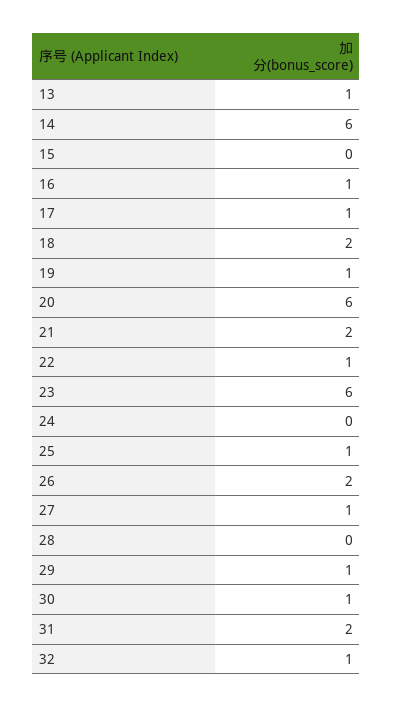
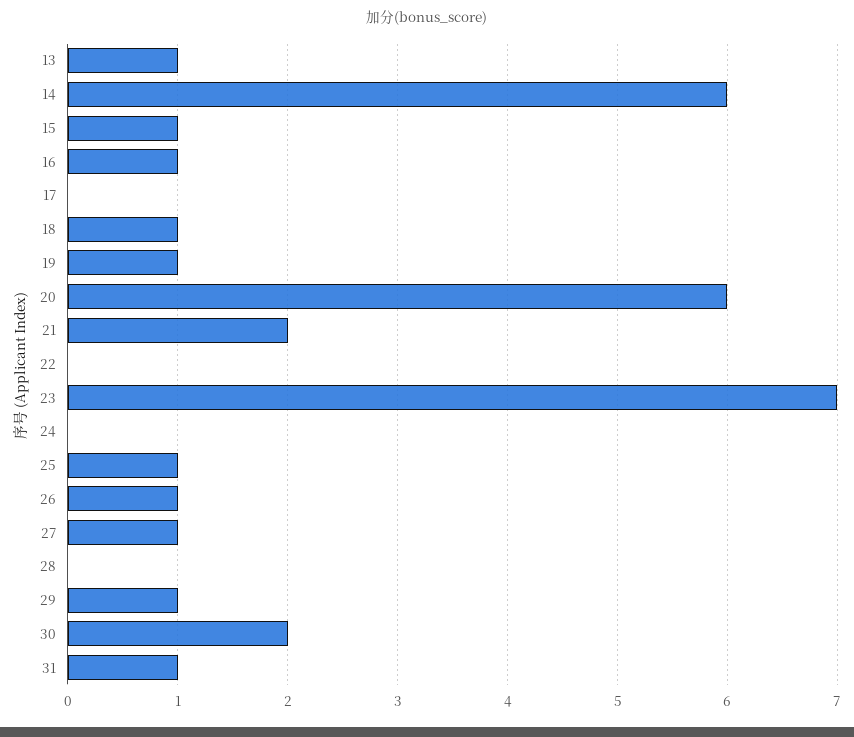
15: 0 -> 1
17: 1 -> 0
18: 2 -> 1
22: 1 -> 0
23: 6 -> 7
26: 2 -> 1
30: 1 -> 2
31: 2 -> 1
32: 1 -> none

